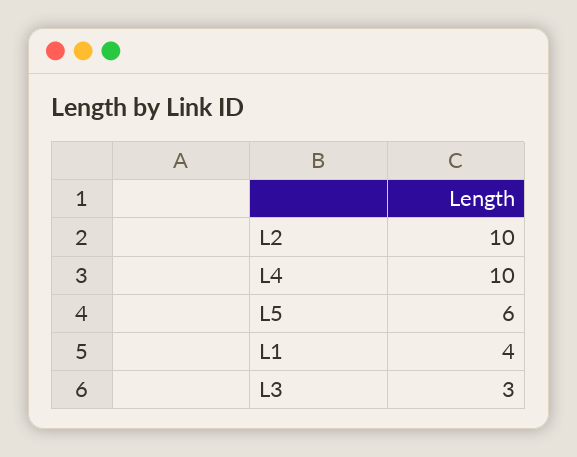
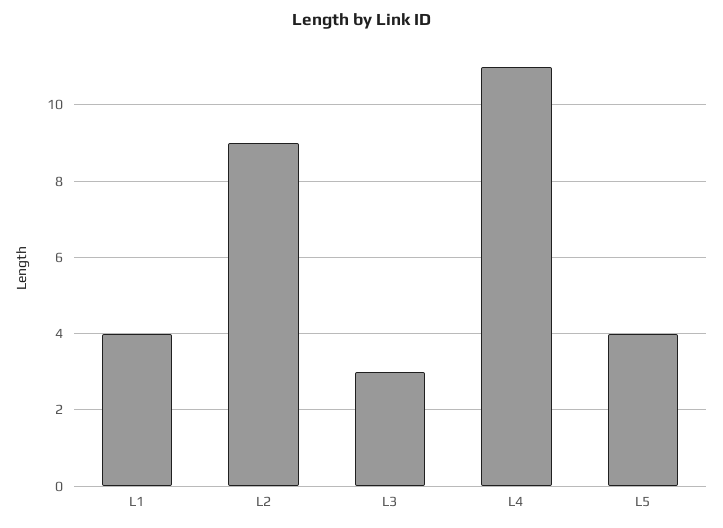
L2: 10 -> 9
L4: 10 -> 11
L5: 6 -> 4

